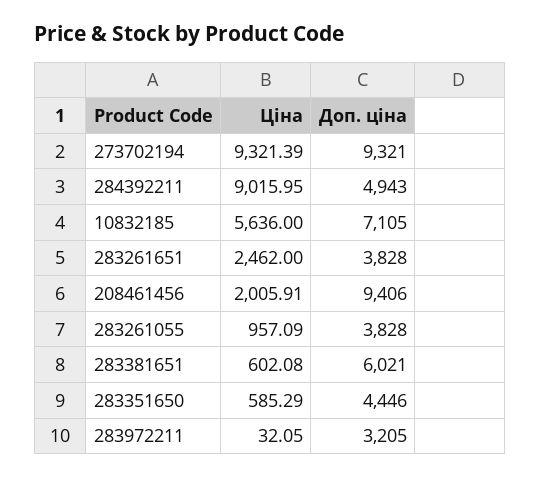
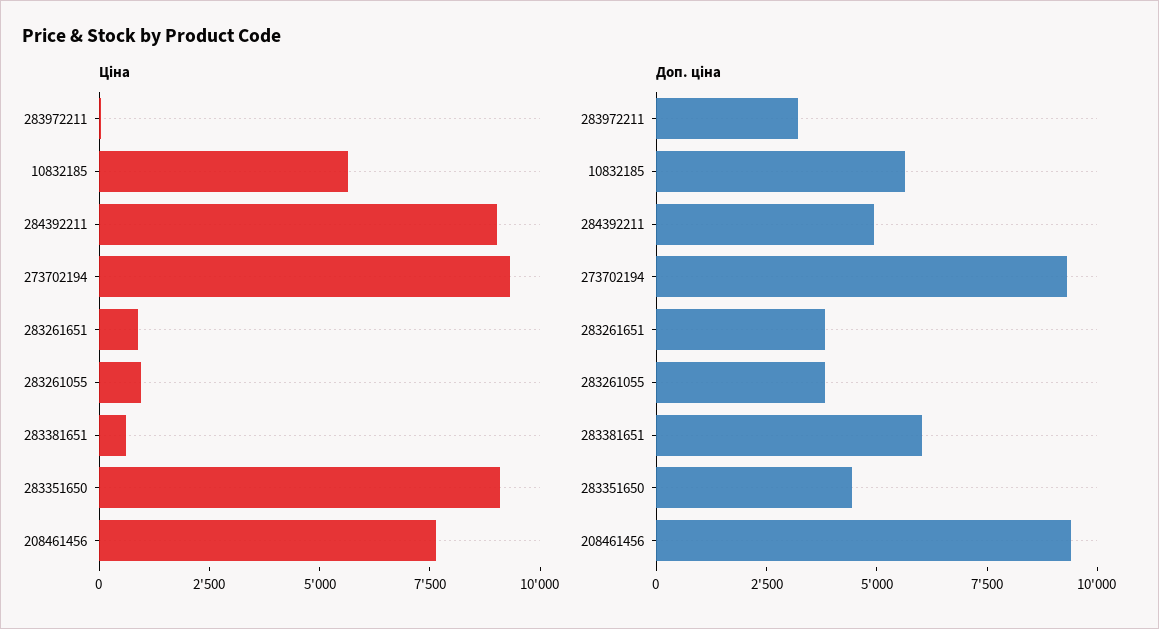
Доп. ціна, 10832185: 7105 -> 5500
Ціна, 283261651: 2462 -> 1000
Ціна, 208461456: 2005.91 -> 7500
Ціна, 283351650: 585.29 -> 9000

